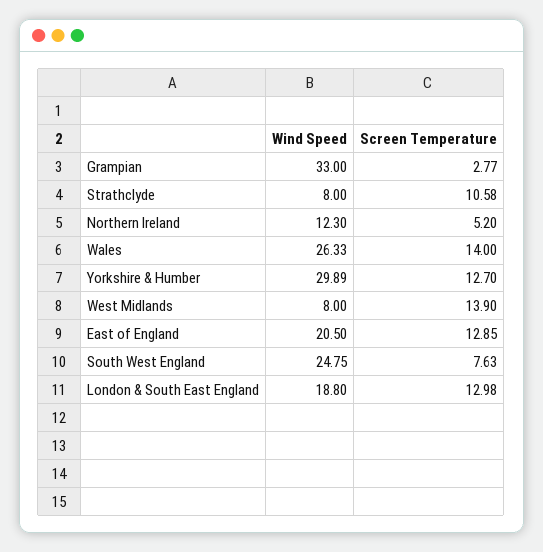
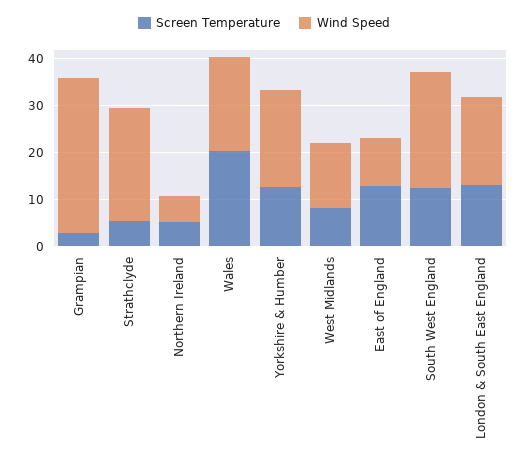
Wind Speed, Strathclyde: 8 -> 24
Screen Temperature, Strathclyde: 10.58 -> 6
Wind Speed, Northern Ireland: 12.3 -> 6
Wind Speed, Wales: 26.33 -> 20
Screen Temperature, Wales: 14 -> 20
Wind Speed, Yorkshire & Humber: 29.89 -> 20
Wind Speed, West Midlands: 8 -> 14
Screen Temperature, West Midlands: 13.9 -> 8
Wind Speed, East of England: 20.5 -> 10
Screen Temperature, South West England: 7.63 -> 12

